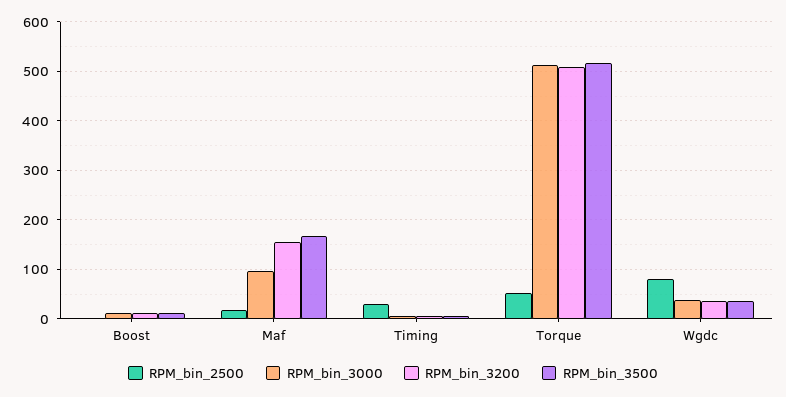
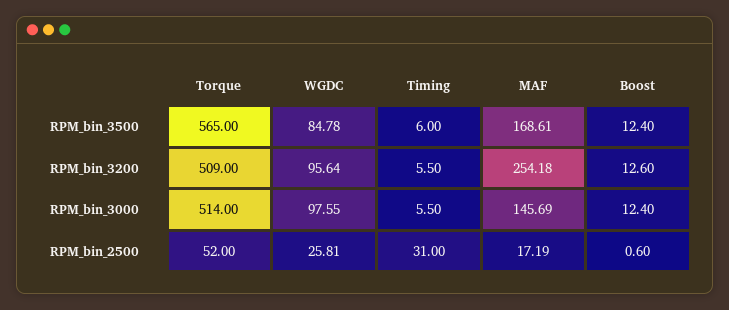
RPM_bin_3000, Maf: 100 -> 145.69
RPM_bin_3200, Maf: 160 -> 254.18
RPM_bin_3500, Torque: 520 -> 565
RPM_bin_2500, Wgdc: 80 -> 25.81
RPM_bin_3000, Wgdc: 40 -> 97.55
RPM_bin_3200, Wgdc: 40 -> 95.64
RPM_bin_3500, Wgdc: 40 -> 84.78

